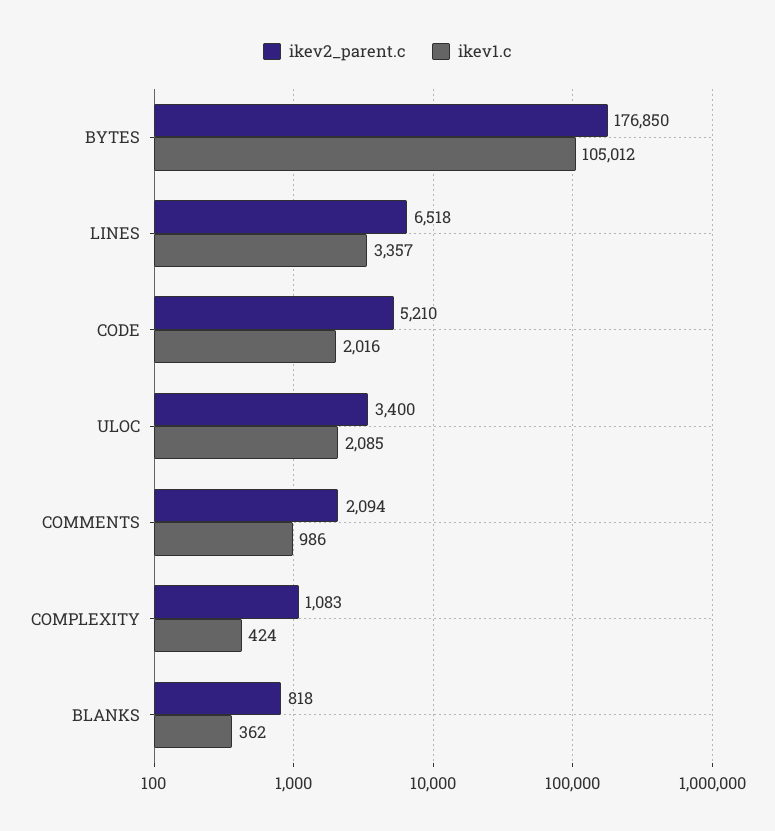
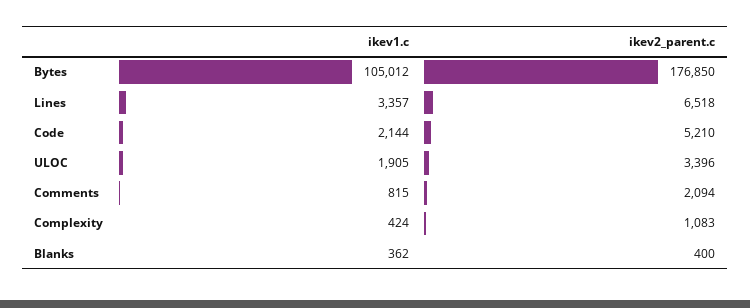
ikev1.c, CODE: 2016 -> 2144
ikev2_parent.c, ULOC: 3400 -> 3396
ikev1.c, ULOC: 2085 -> 1905
ikev1.c, COMMENTS: 986 -> 815
ikev2_parent.c, BLANKS: 818 -> 400

